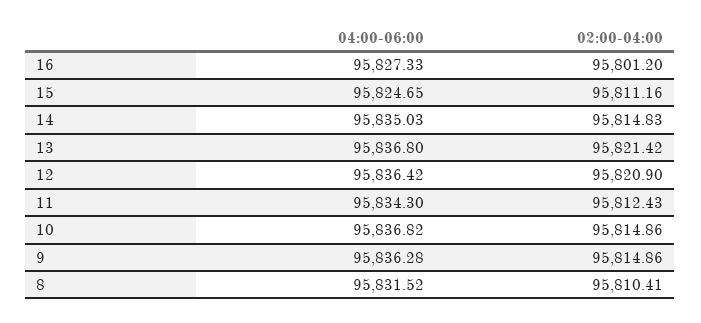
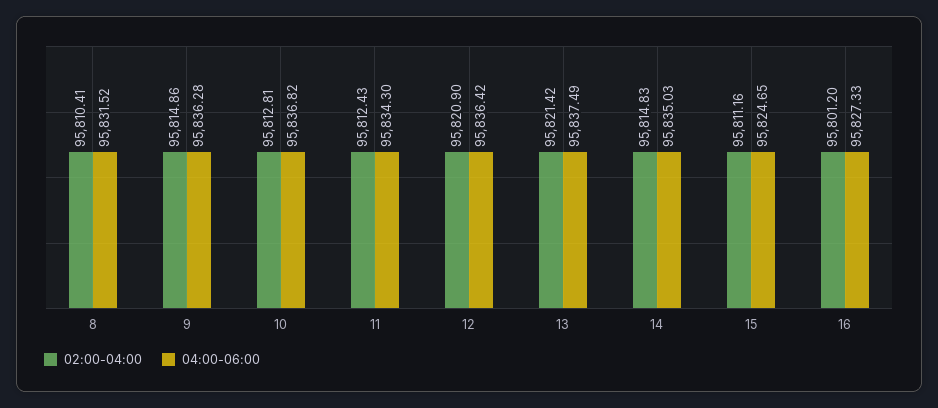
04:00-06:00, 13: 95836.8 -> 95837.49
02:00-04:00, 10: 95814.86 -> 95812.81

